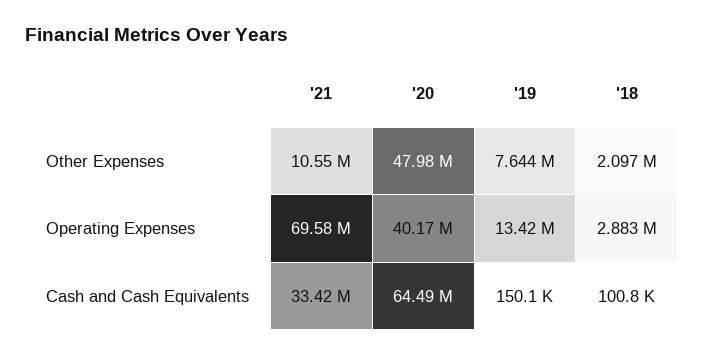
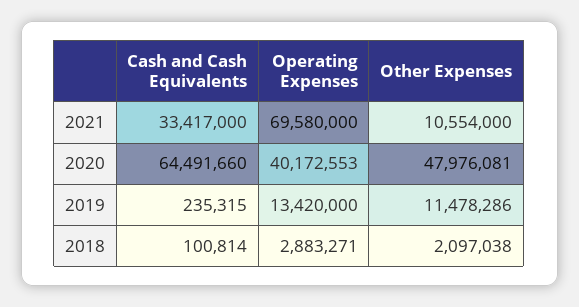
'19, Other Expenses: 7644000 -> 11478286
'19, Cash and Cash Equivalents: 150100 -> 235315

